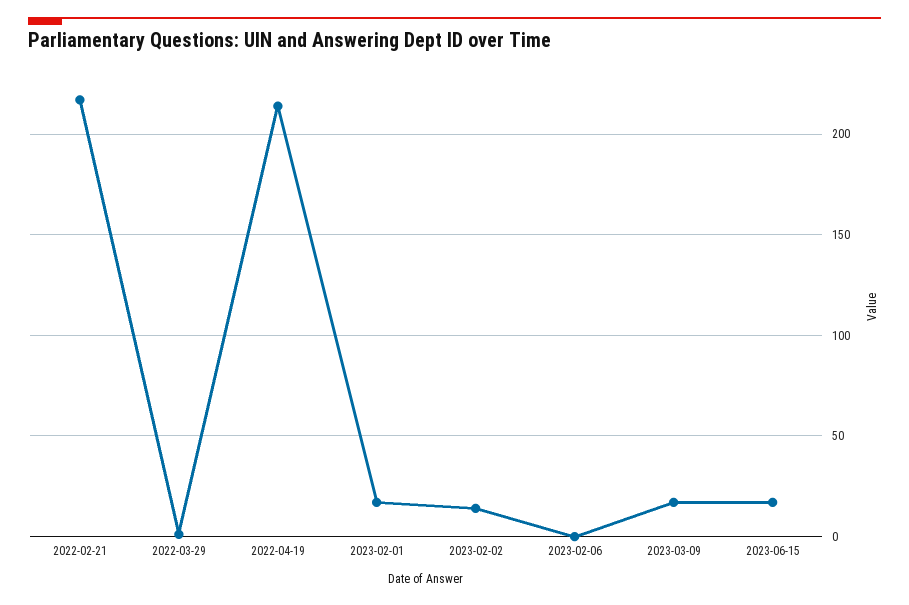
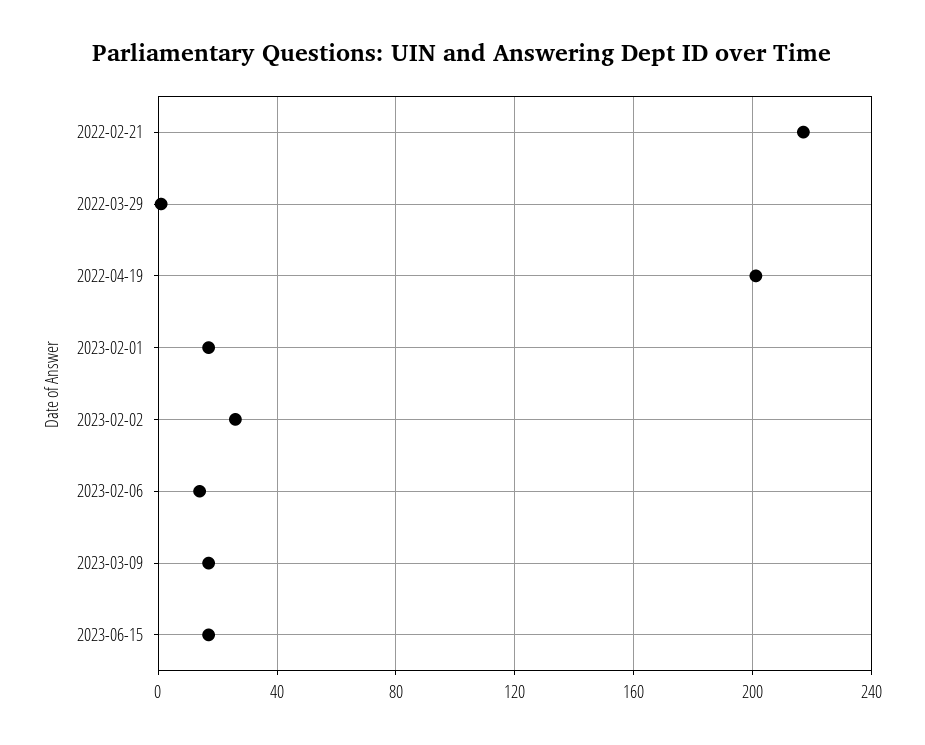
2022-04-19: 215 -> 200
2023-02-02: 15 -> 25
2023-02-06: 0 -> 15

